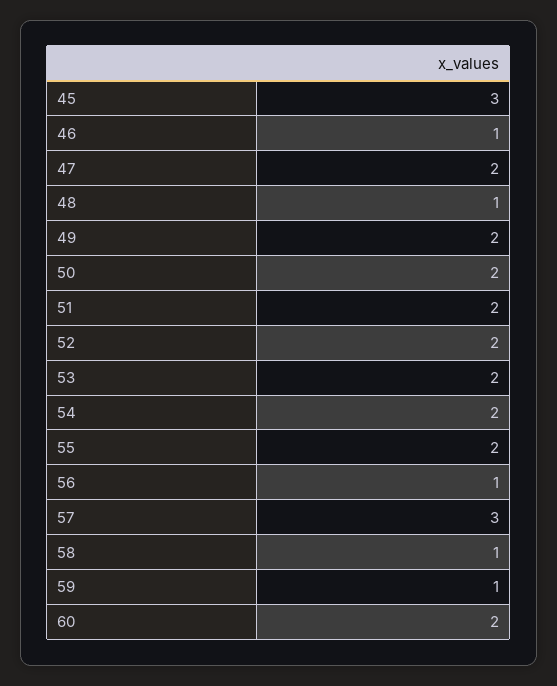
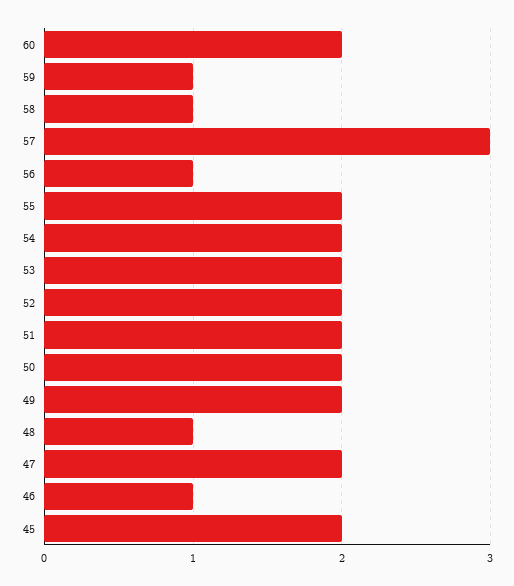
45: 3 -> 2

